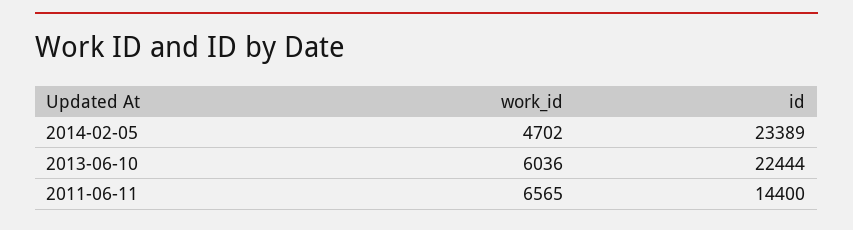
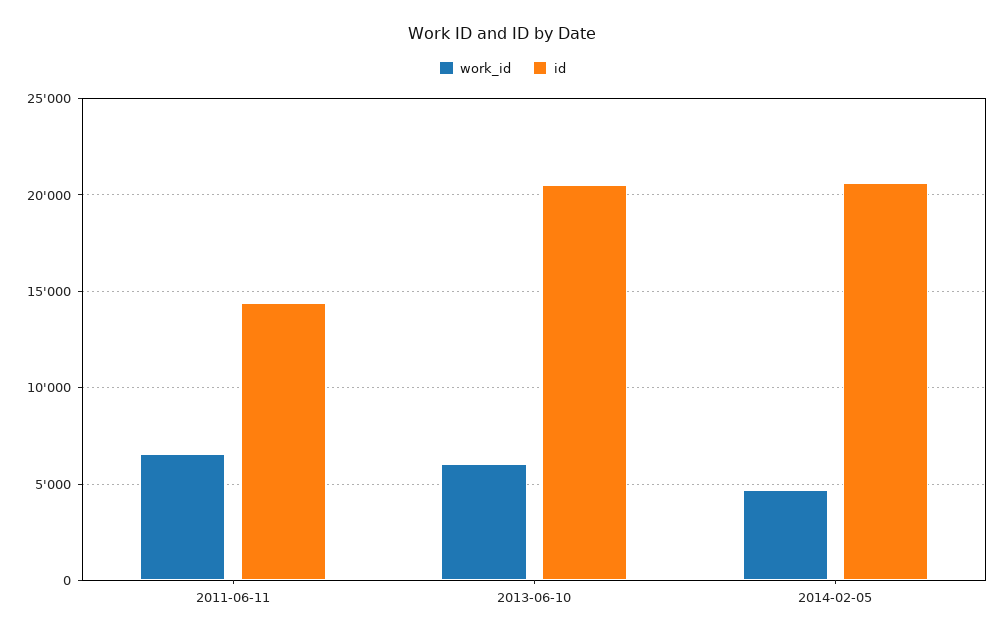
id, 2014-02-05: 23389 -> 20500
id, 2013-06-10: 22444 -> 20500

